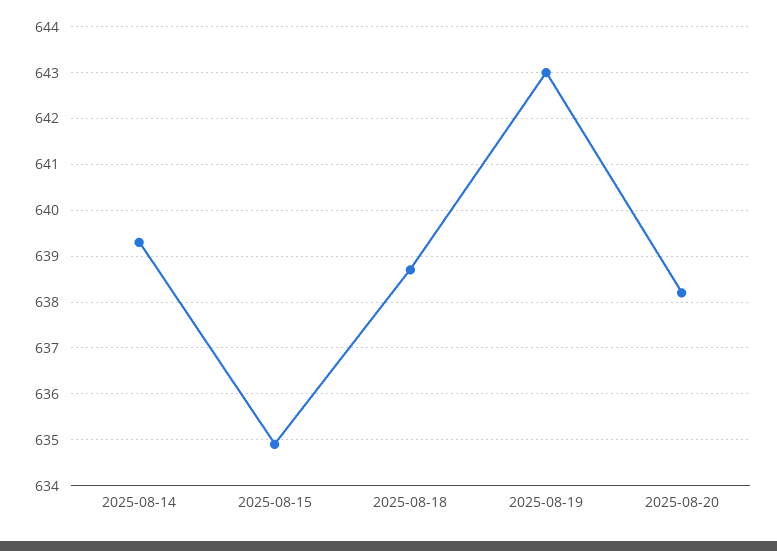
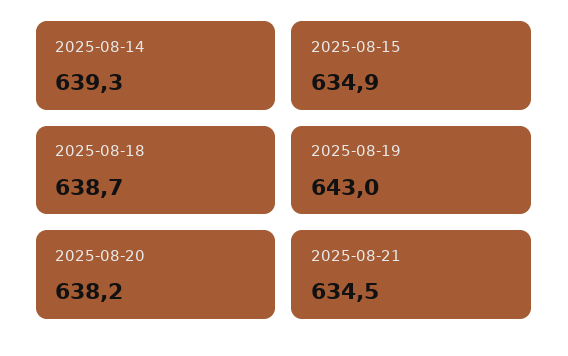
2025-08-21: none -> 634.5

